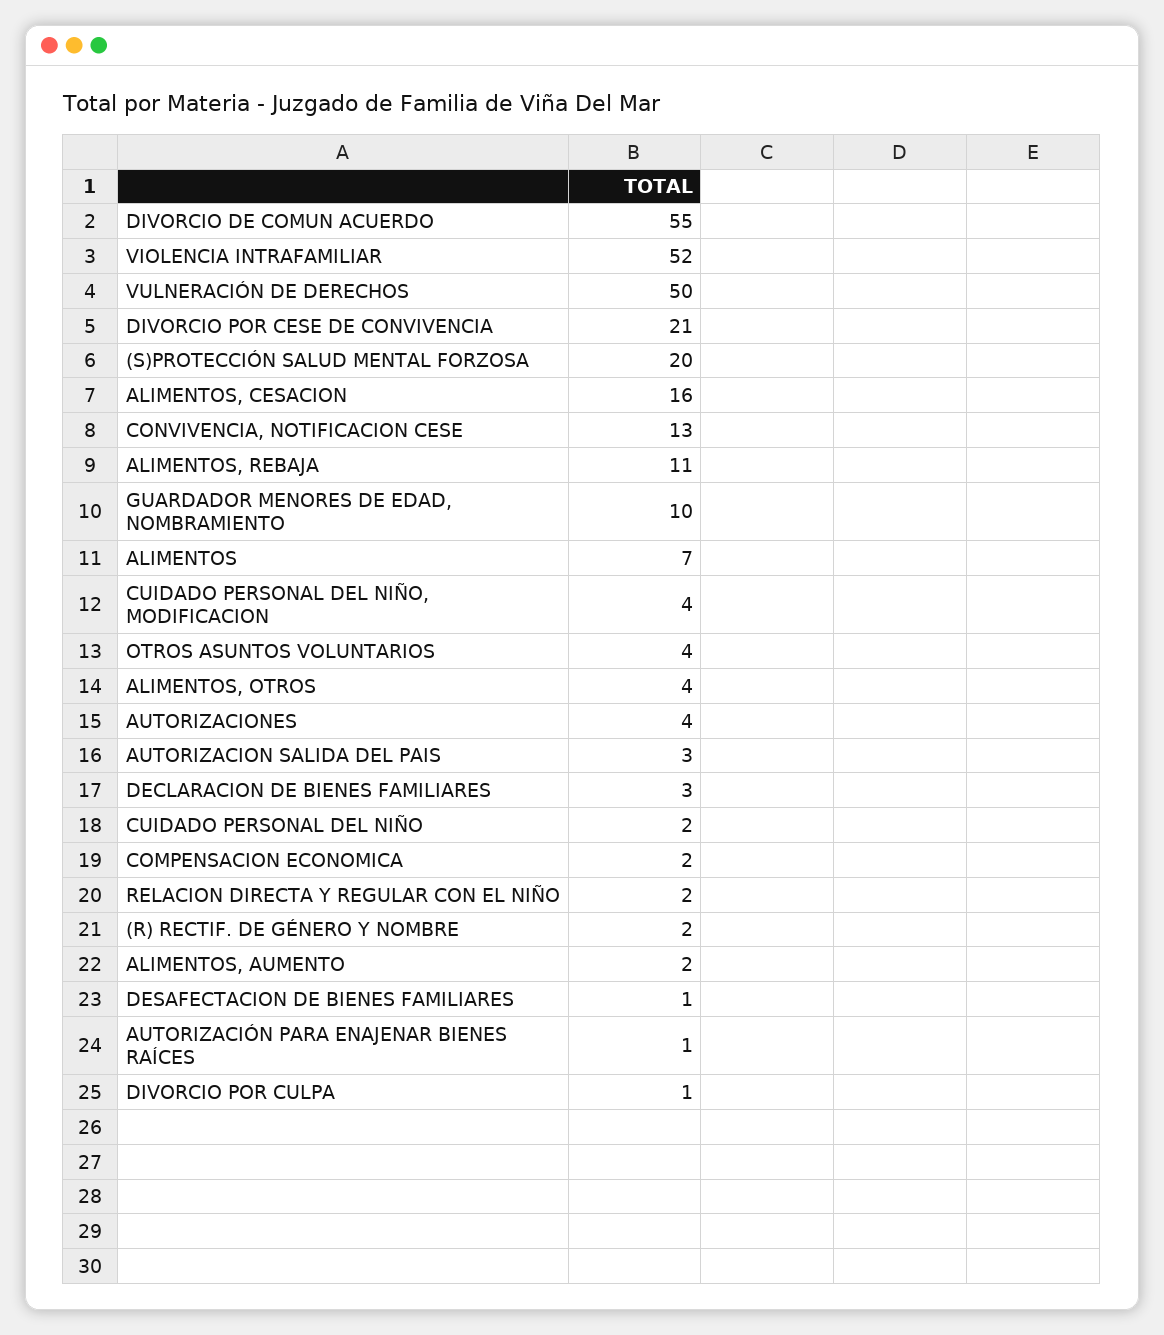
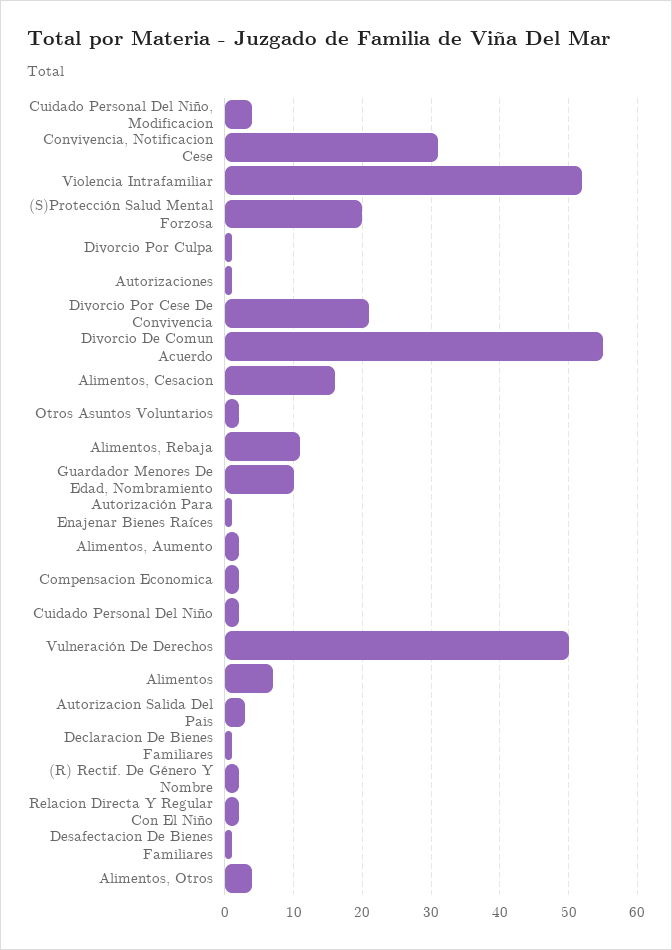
CONVIVENCIA, NOTIFICACION CESE: 13 -> 31
OTROS ASUNTOS VOLUNTARIOS: 4 -> 2
AUTORIZACIONES: 4 -> 1
DECLARACION DE BIENES FAMILIARES: 3 -> 1

